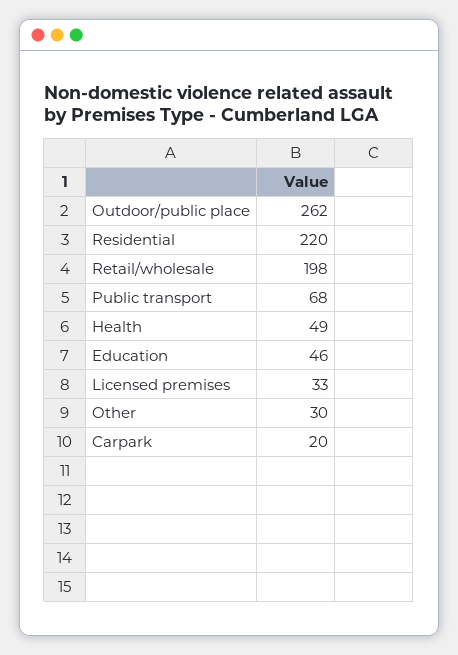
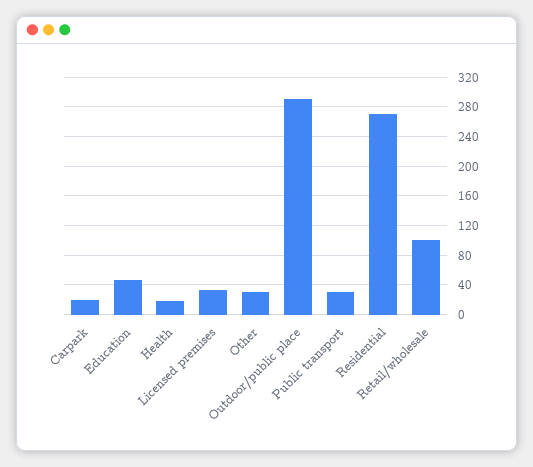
Outdoor/public place: 262 -> 290
Residential: 220 -> 270
Retail/wholesale: 198 -> 100
Public transport: 68 -> 30
Health: 49 -> 20

